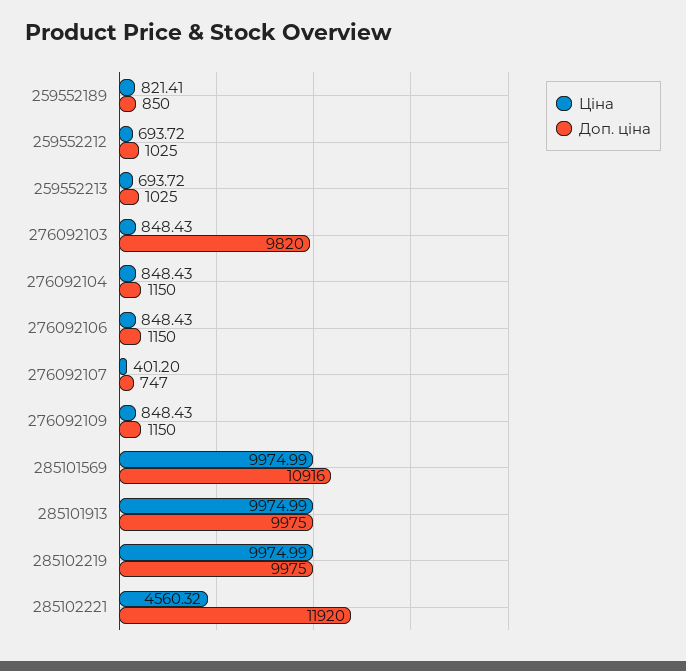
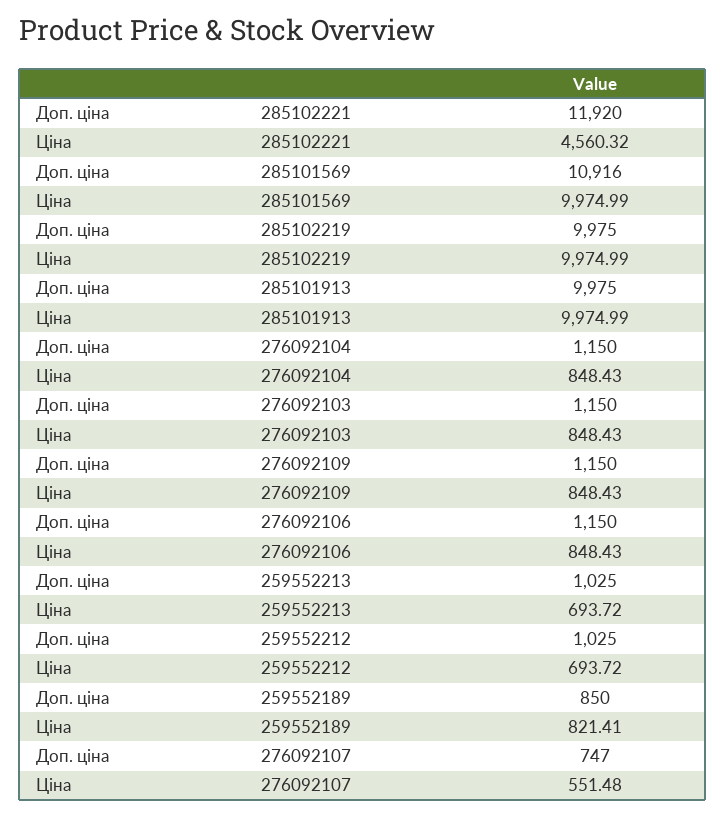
Доп. ціна, 276092103: 9820 -> 1150
Ціна, 276092107: 401.2 -> 551.48

